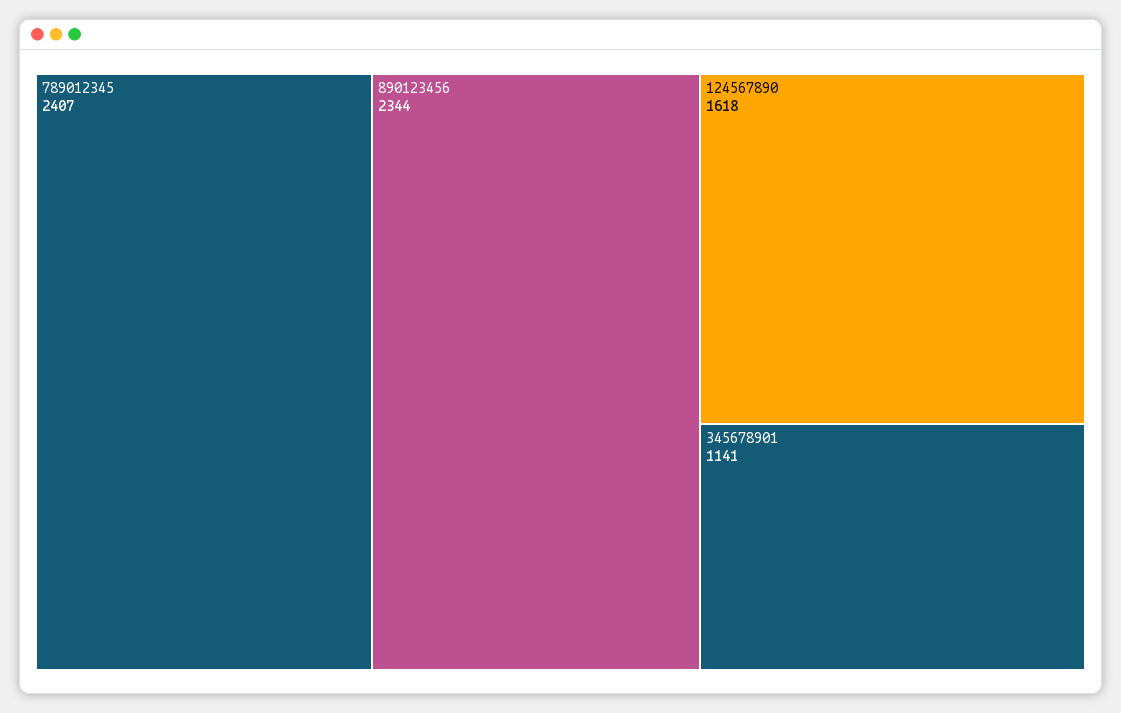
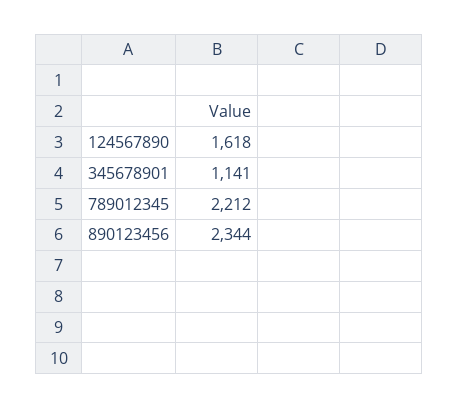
789012345: 2407 -> 2212

